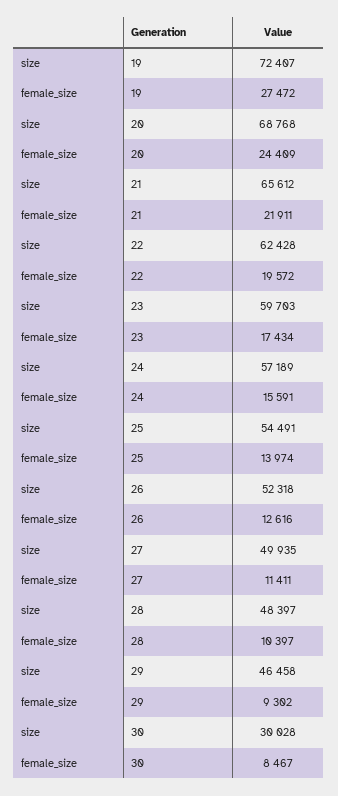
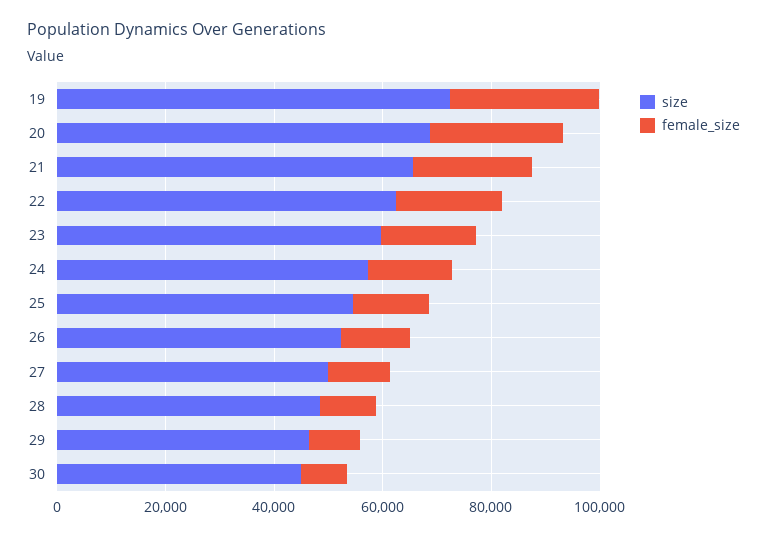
size, 30: 30028 -> 45000

